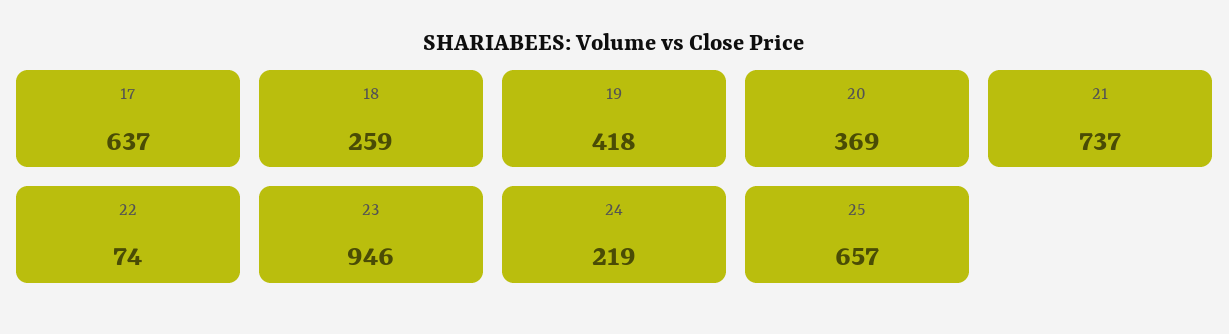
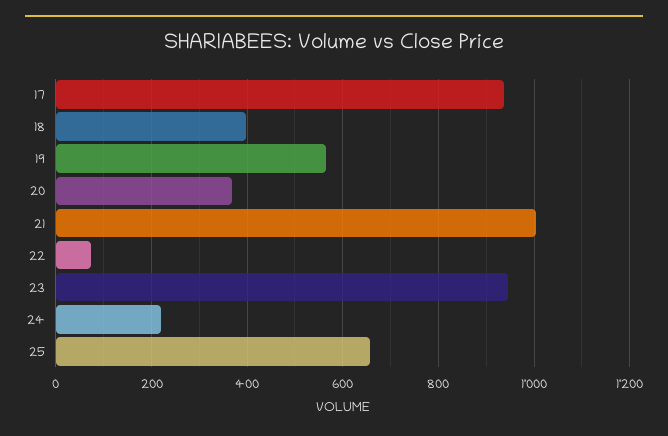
17: 637 -> 940
18: 259 -> 400
19: 418 -> 560
21: 737 -> 1000

